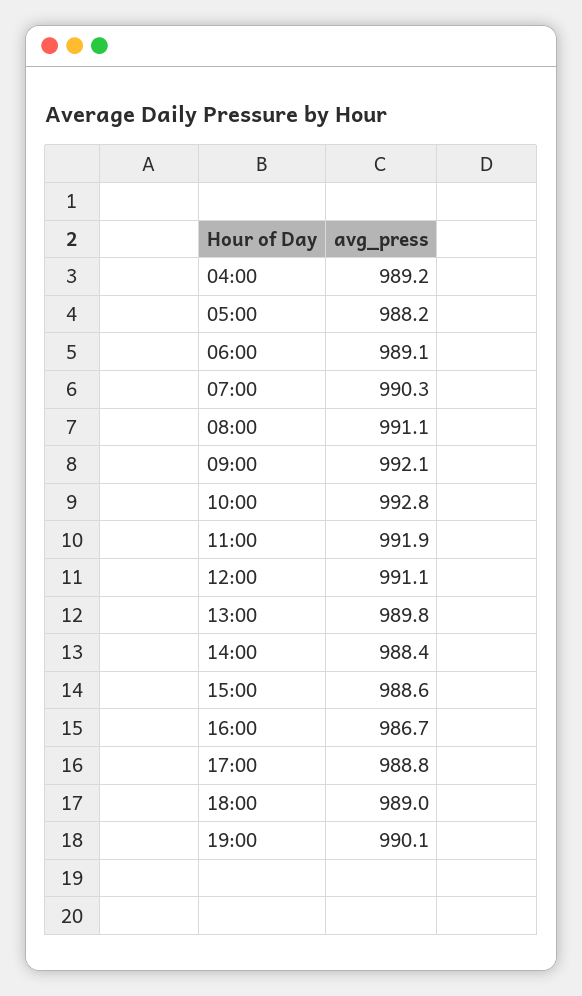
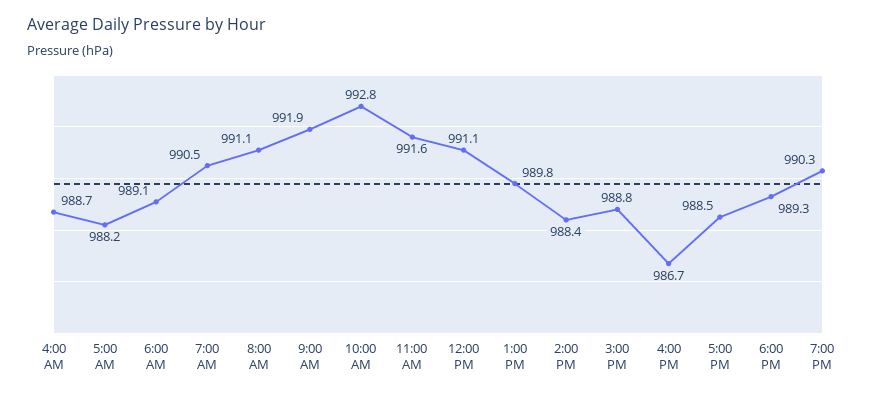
04:00: 989.2 -> 988.7
07:00: 990.3 -> 990.5
09:00: 992.1 -> 991.9
11:00: 991.9 -> 991.6
15:00: 988.6 -> 988.8
17:00: 988.8 -> 988.5
18:00: 989 -> 989.3
19:00: 990.1 -> 990.3

